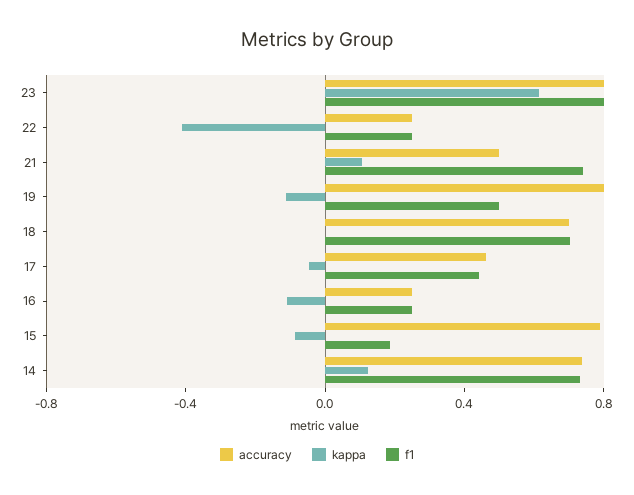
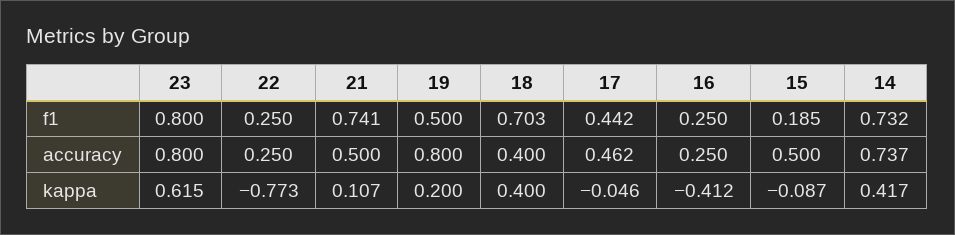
kappa, 22: -0.4 -> -0.773
kappa, 19: -0.1 -> 0.2
accuracy, 18: 0.7 -> 0.4
kappa, 18: 0 -> 0.4
kappa, 16: -0.1 -> -0.412
accuracy, 15: 0.8 -> 0.5
kappa, 14: 0.1 -> 0.417

